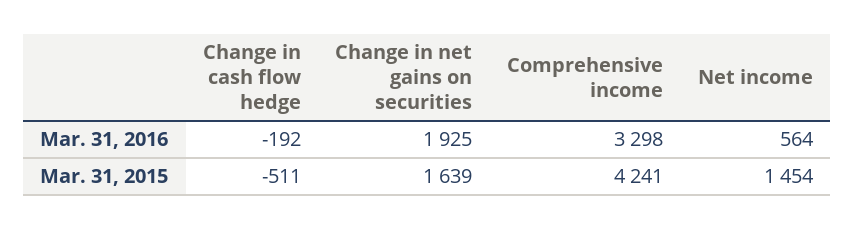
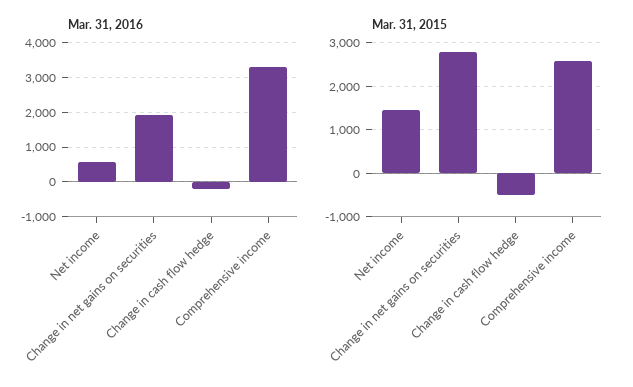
Mar. 31, 2015, Change in net gains on securities: 1639 -> 2800
Mar. 31, 2015, Comprehensive income: 4241 -> 2600

